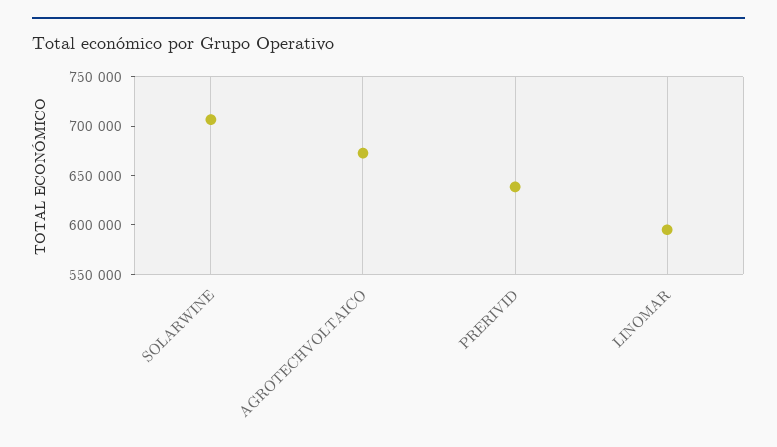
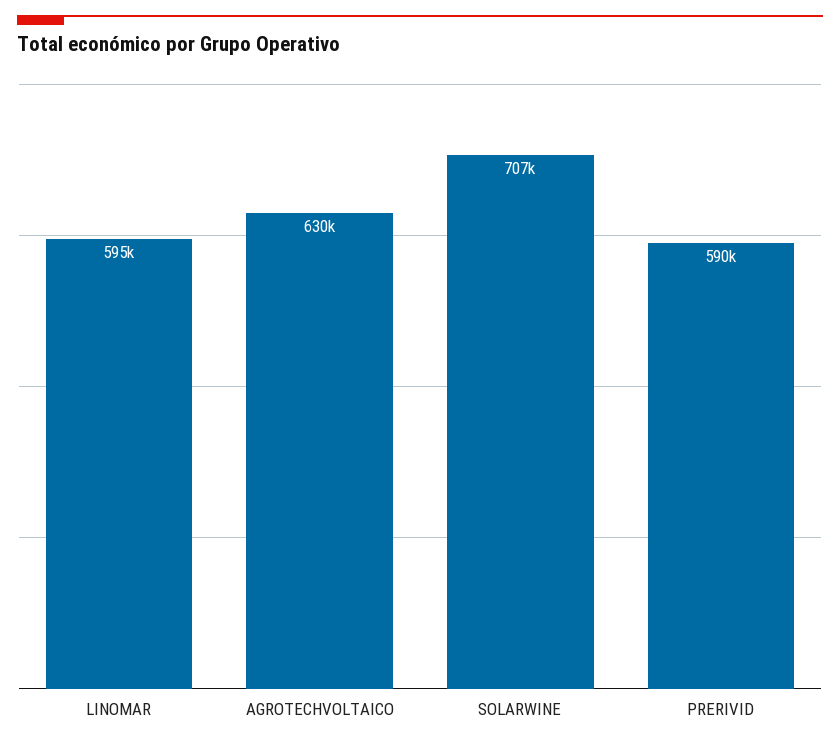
AGROTECHVOLTAICO: 670000 -> 630000
PRERIVID: 640000 -> 590000

